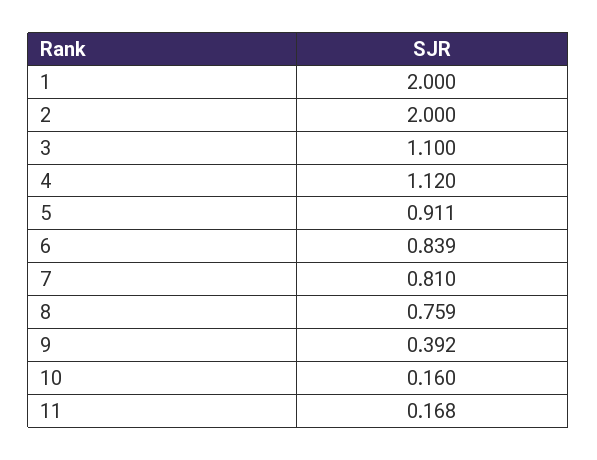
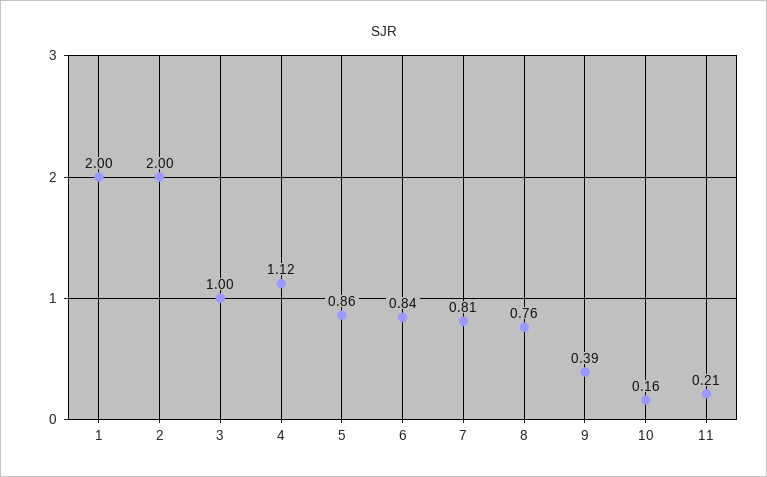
3: 1.1 -> 1
5: 0.911 -> 0.86
11: 0.168 -> 0.21

